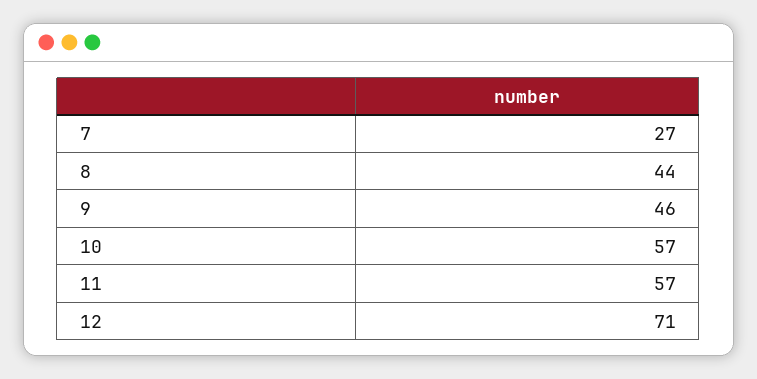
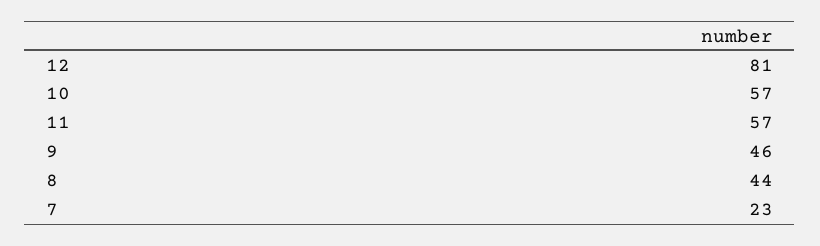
7: 27 -> 23
12: 71 -> 81

